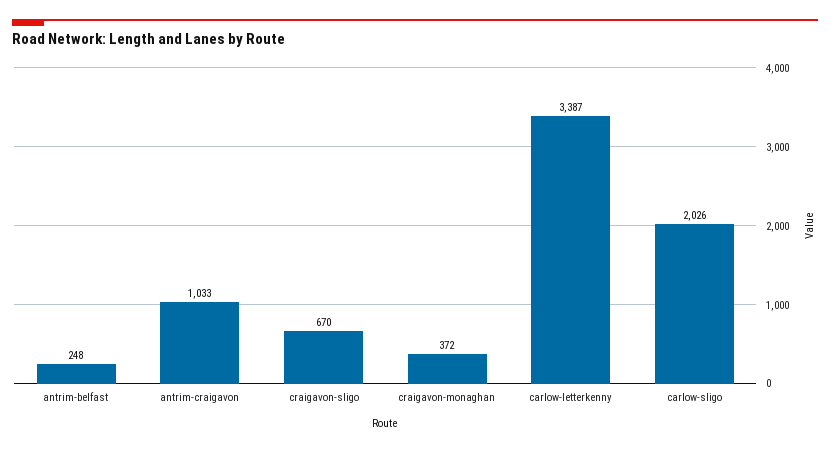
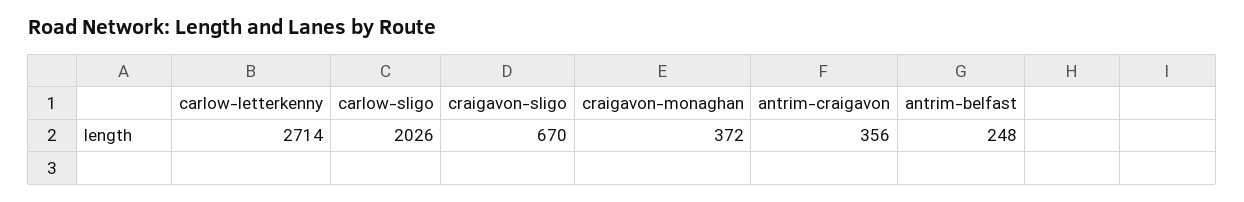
antrim-craigavon: 1033 -> 356
carlow-letterkenny: 3387 -> 2714

